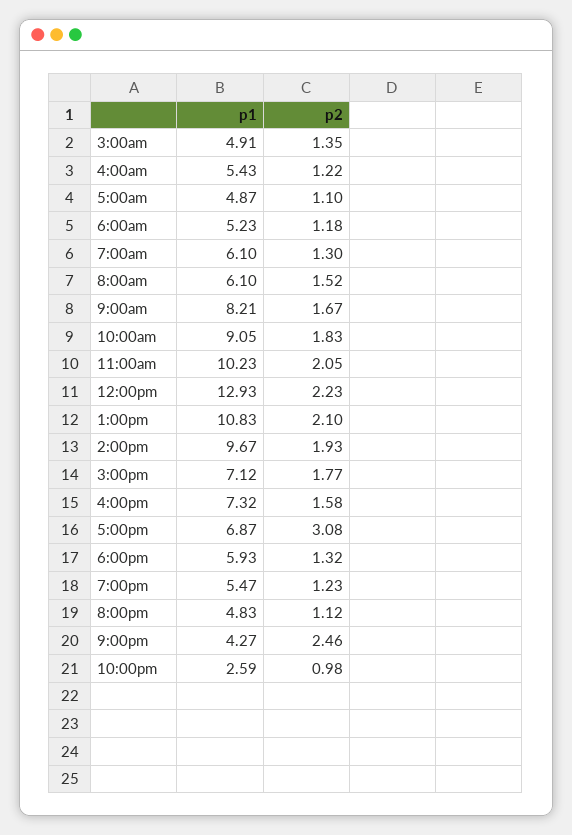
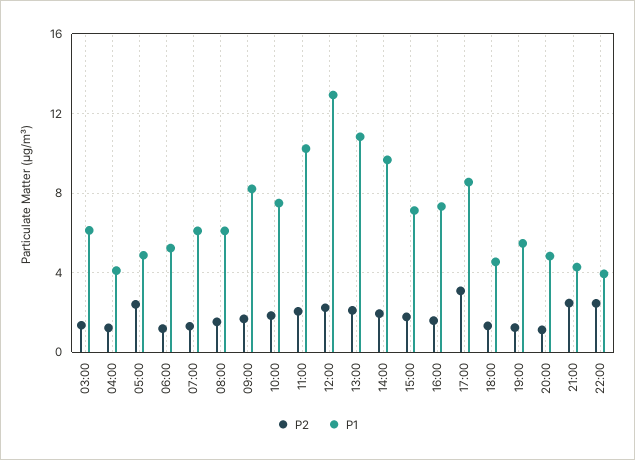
p1, 3:00am: 4.91 -> 6
p1, 4:00am: 5.43 -> 4
p2, 5:00am: 1.1 -> 2.5
p1, 10:00am: 9.05 -> 7.5
p1, 5:00pm: 6.87 -> 8.5
p1, 6:00pm: 5.93 -> 4.5
p1, 10:00pm: 2.59 -> 4
p2, 10:00pm: 0.98 -> 2.5

